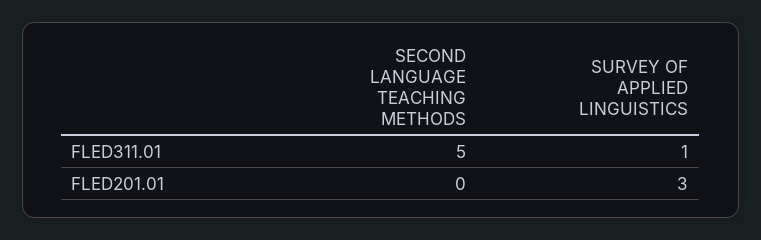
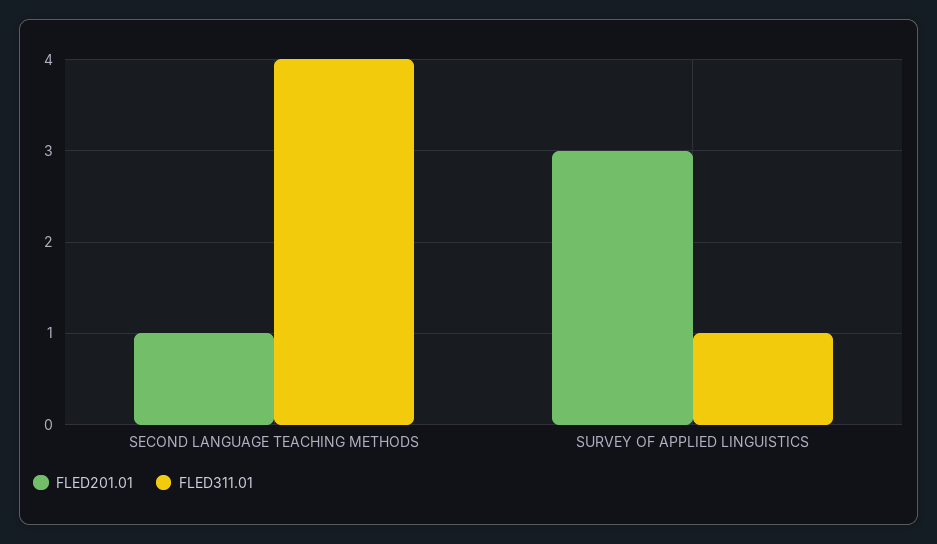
FLED311.01, SECOND LANGUAGE TEACHING METHODS: 5 -> 4
FLED201.01, SECOND LANGUAGE TEACHING METHODS: 0 -> 1

